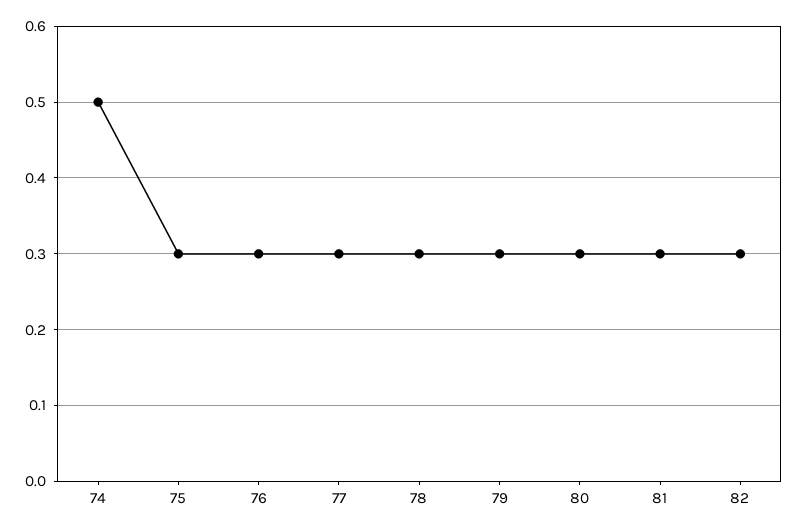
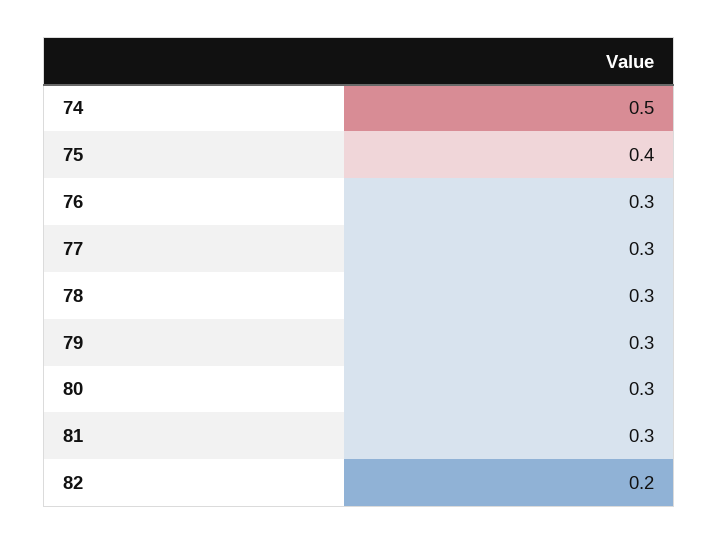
75: 0.3 -> 0.4
82: 0.3 -> 0.2

